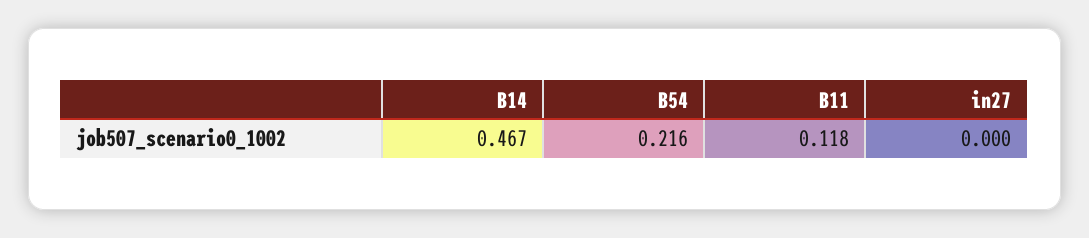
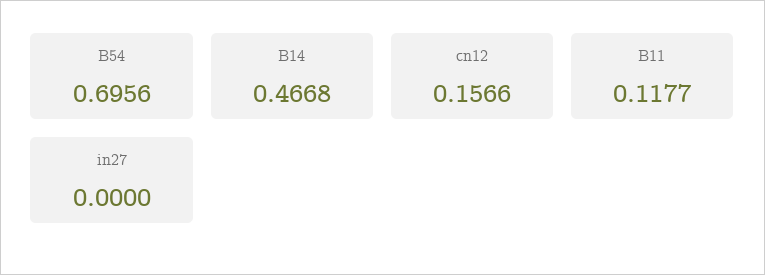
B54: 0.216 -> 0.6956
cn12: none -> 0.1566

